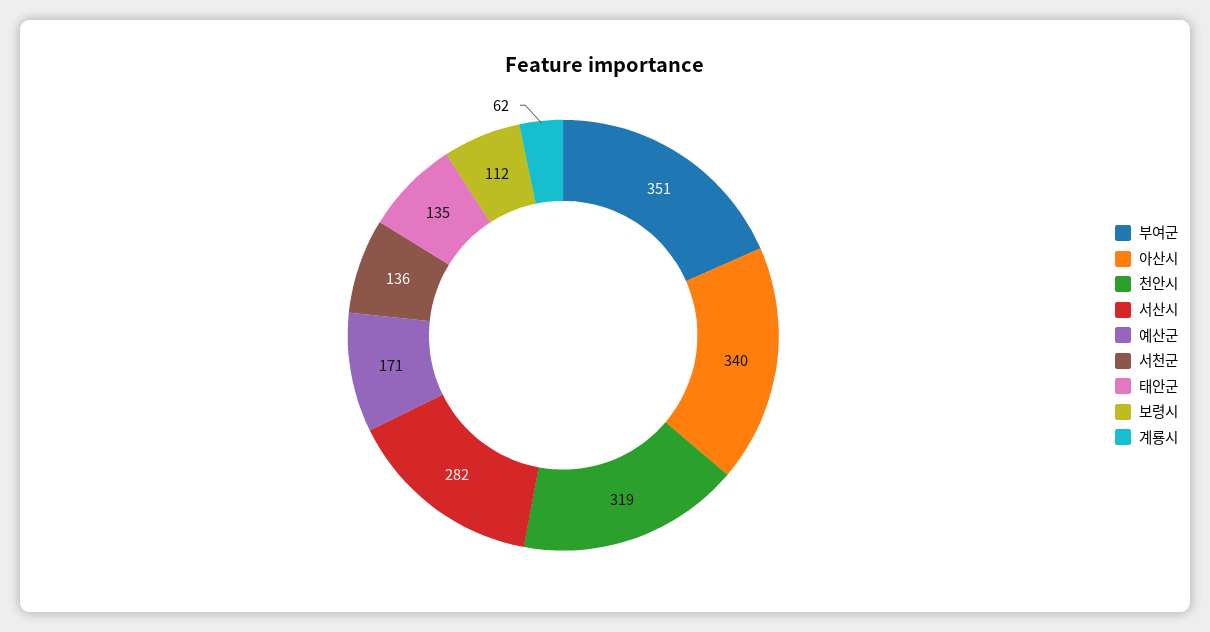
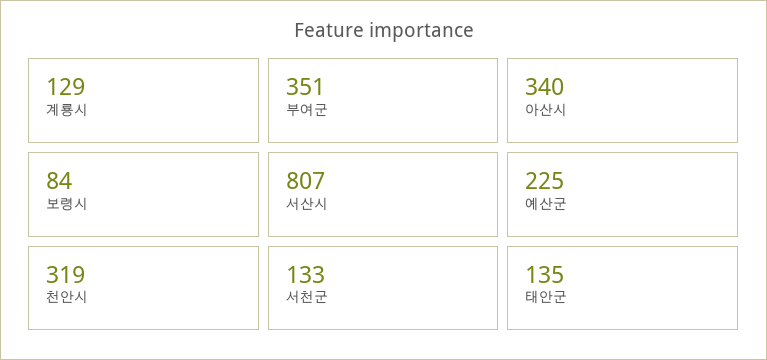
서산시: 282 -> 807
예산군: 171 -> 225
서천군: 136 -> 133
보령시: 112 -> 84
계룡시: 62 -> 129

